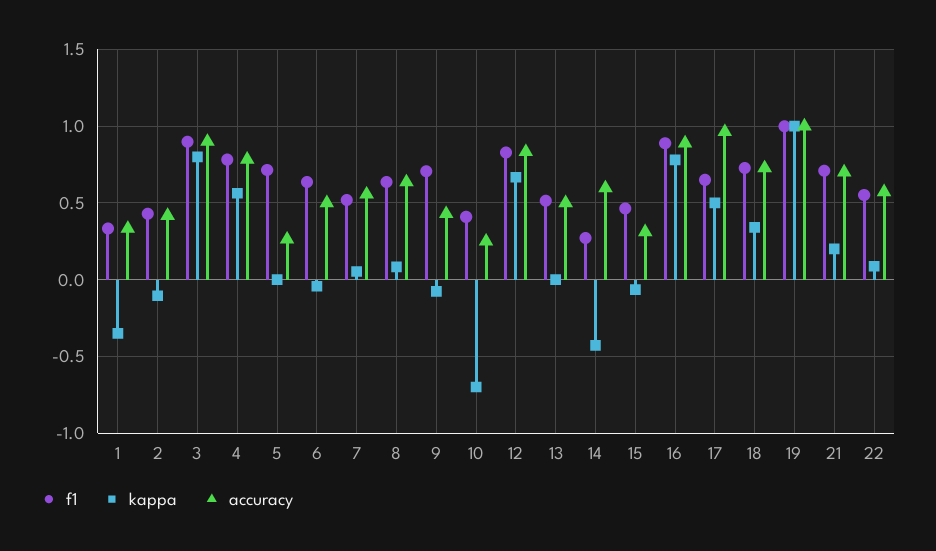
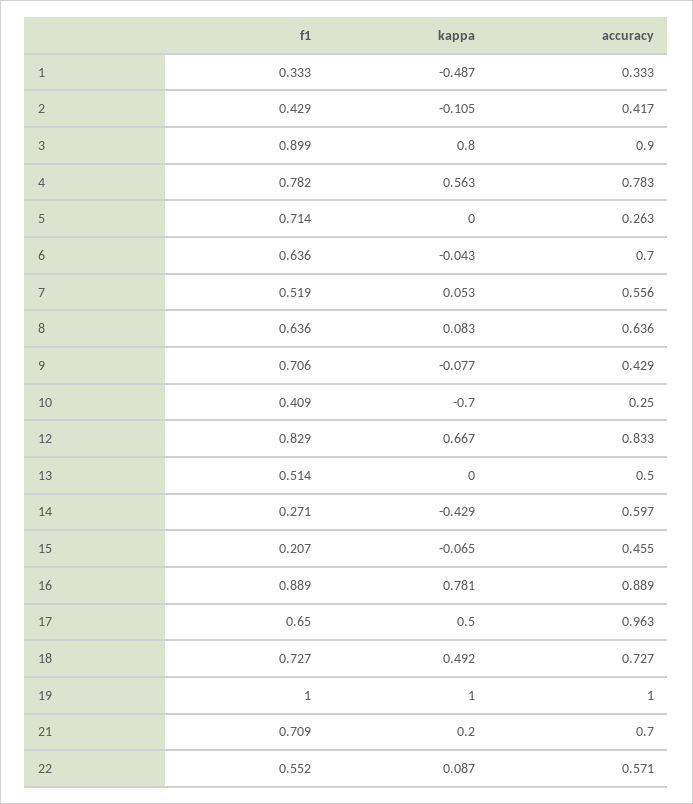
kappa, 1: -0.35 -> -0.487
accuracy, 6: 0.5 -> 0.7
f1, 15: 0.45 -> 0.207
accuracy, 15: 0.3 -> 0.455
kappa, 18: 0.35 -> 0.492

